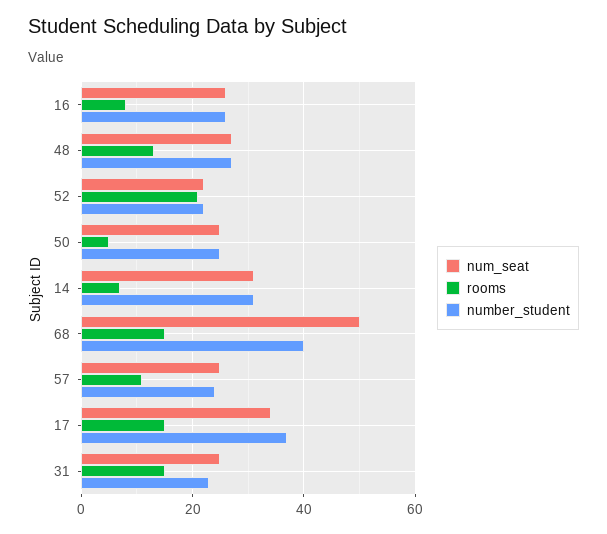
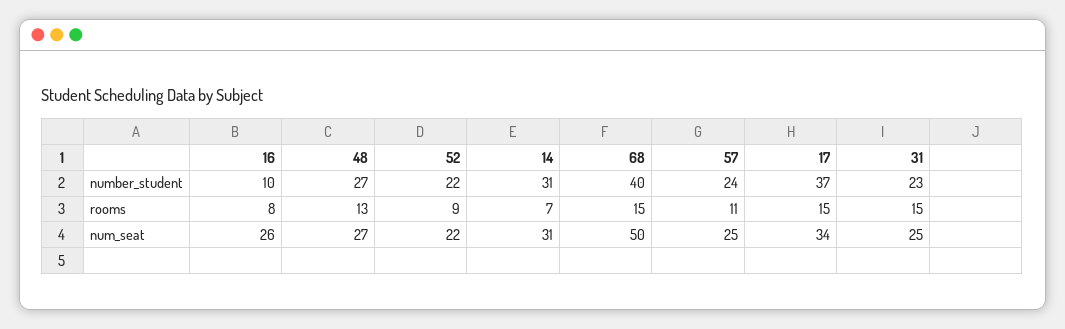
number_student, 16: 25 -> 10
rooms, 52: 20 -> 9
num_seat, 50: 25 -> none
rooms, 50: 5 -> none
number_student, 50: 25 -> none

